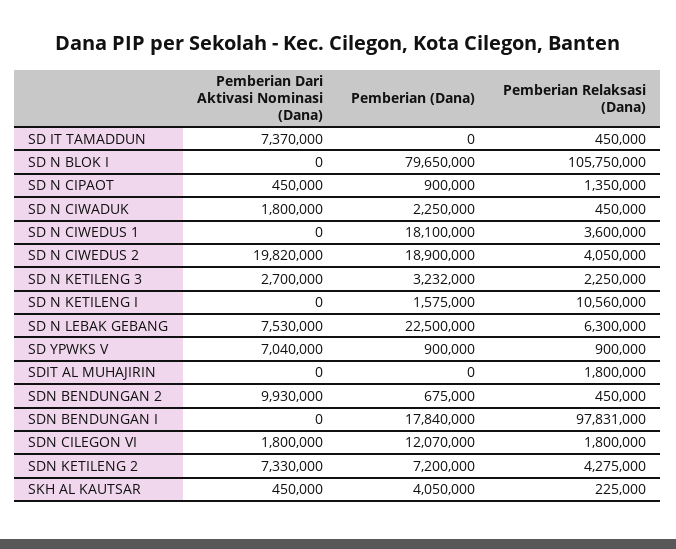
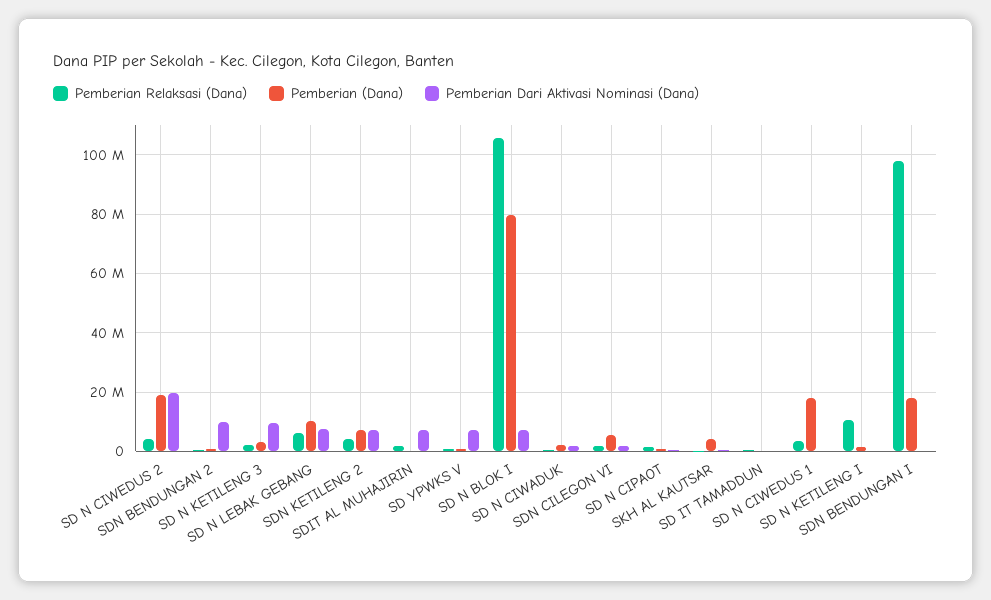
Pemberian Dari Aktivasi Nominasi (Dana), SD IT TAMADDUN: 7370000 -> 0
Pemberian Dari Aktivasi Nominasi (Dana), SD N BLOK I: 0 -> 7500000
Pemberian Dari Aktivasi Nominasi (Dana), SD N KETILENG 3: 2700000 -> 10000000
Pemberian (Dana), SD N LEBAK GEBANG: 22500000 -> 10000000
Pemberian Dari Aktivasi Nominasi (Dana), SDIT AL MUHAJIRIN: 0 -> 7500000
Pemberian (Dana), SDN CILEGON VI: 12070000 -> 5000000

